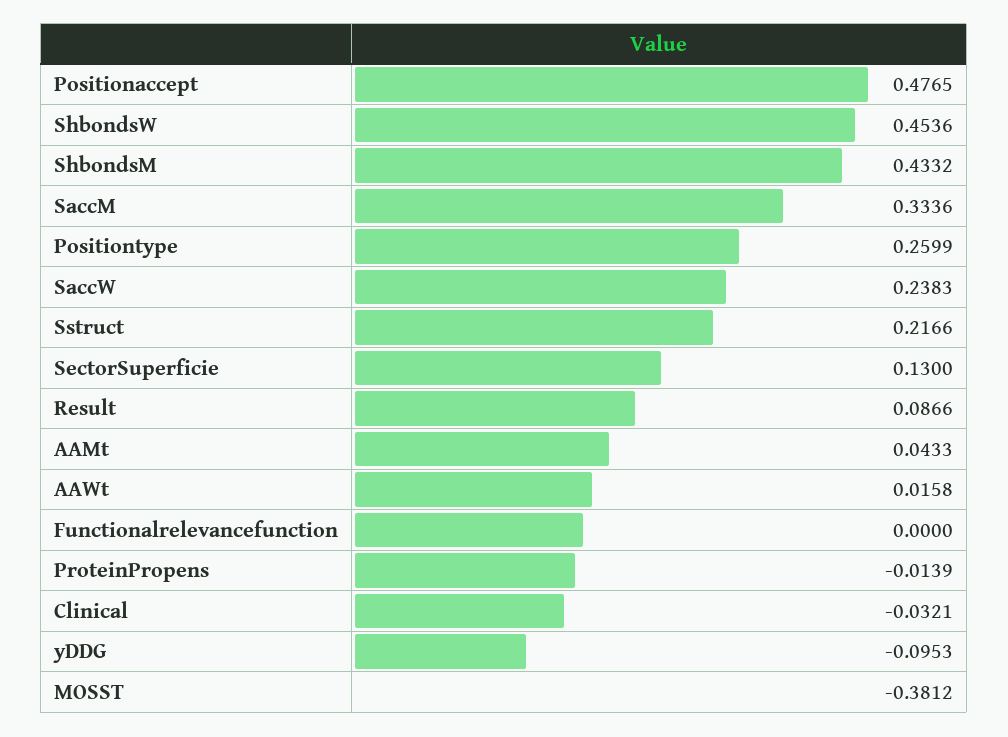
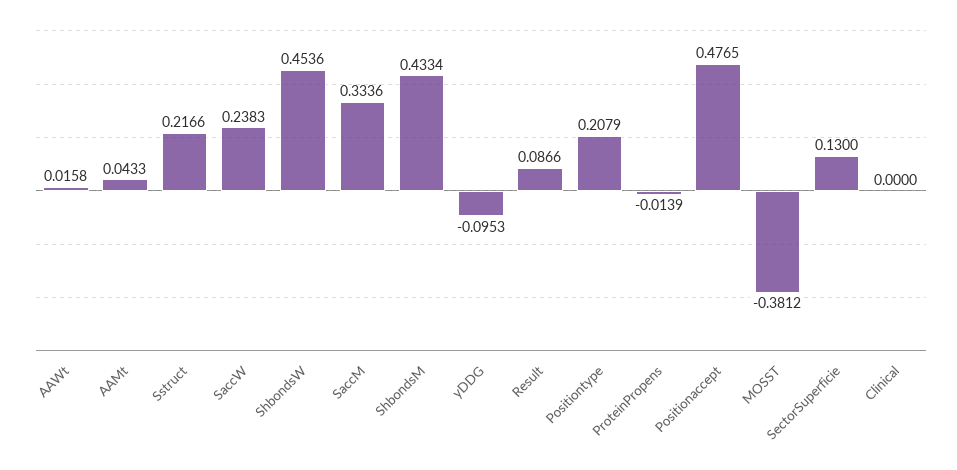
ShbondsM: 0.4332 -> 0.4334
Positiontype: 0.2599 -> 0.2079
Functionalrelevancefunction: 0 -> none
Clinical: -0.0321 -> 0

